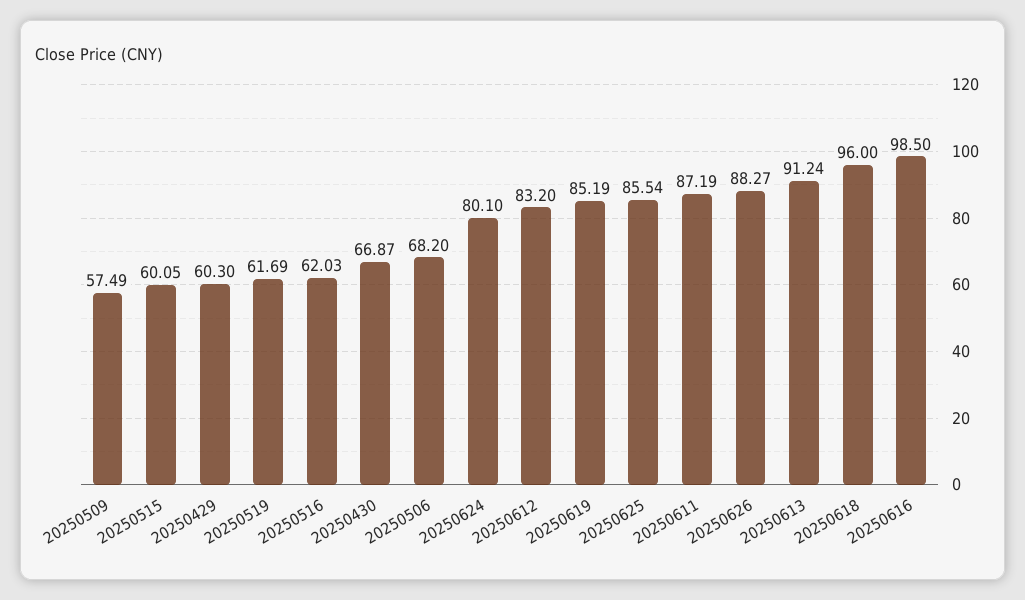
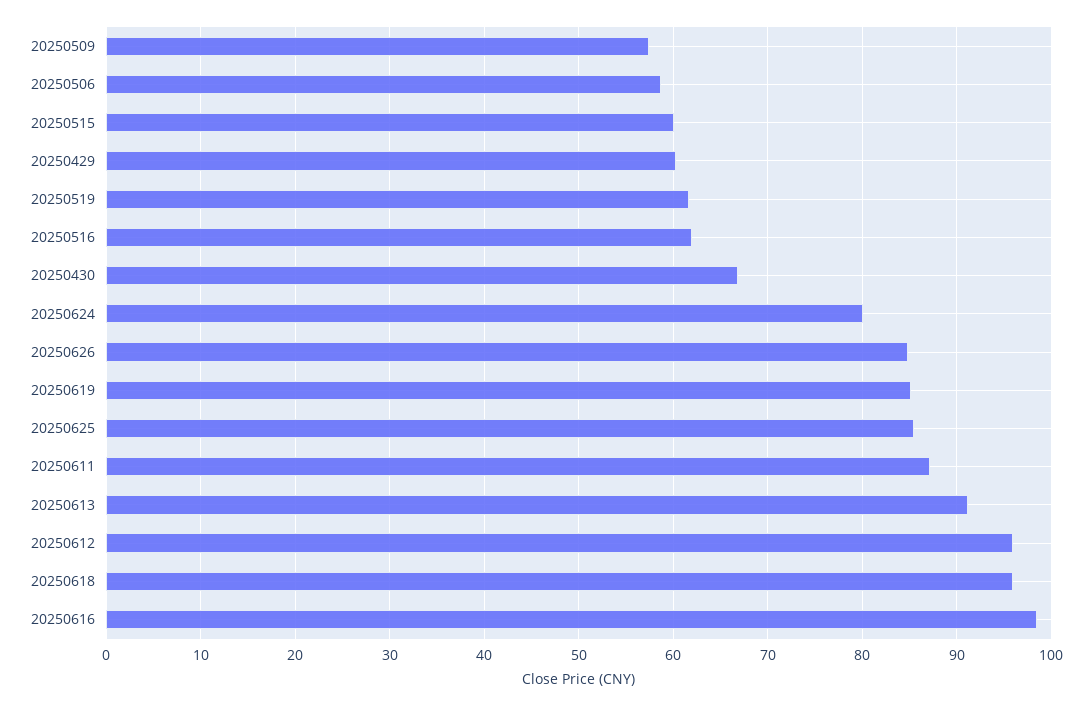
20250506: 68.2 -> 59
20250612: 83.2 -> 96
20250626: 88.27 -> 85

